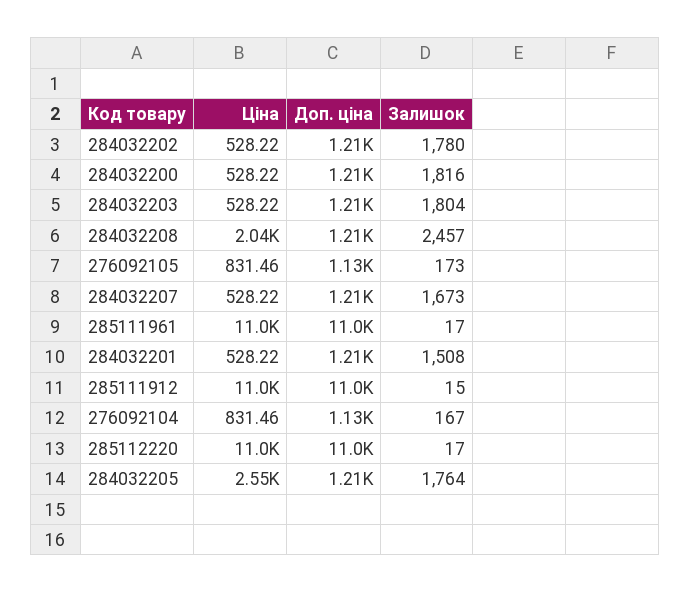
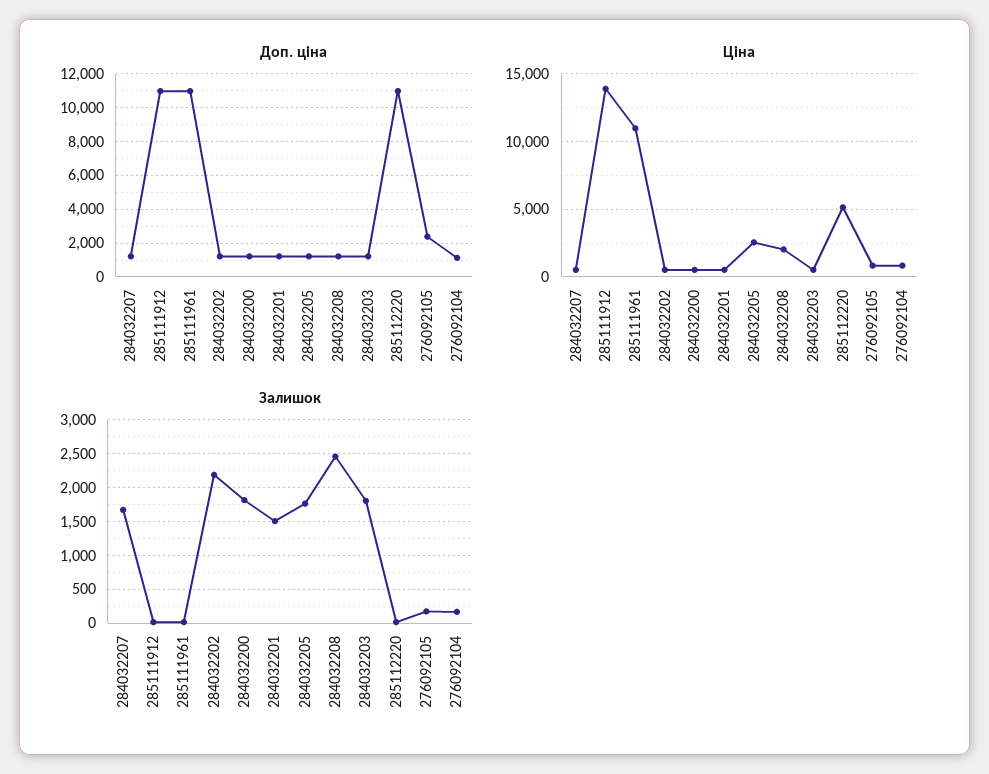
Залишок, 284032202: 1780 -> 2200
Доп. ціна, 276092105: 1130 -> 2500
Ціна, 285111912: 11000 -> 14000
Ціна, 285112220: 11000 -> 5000

